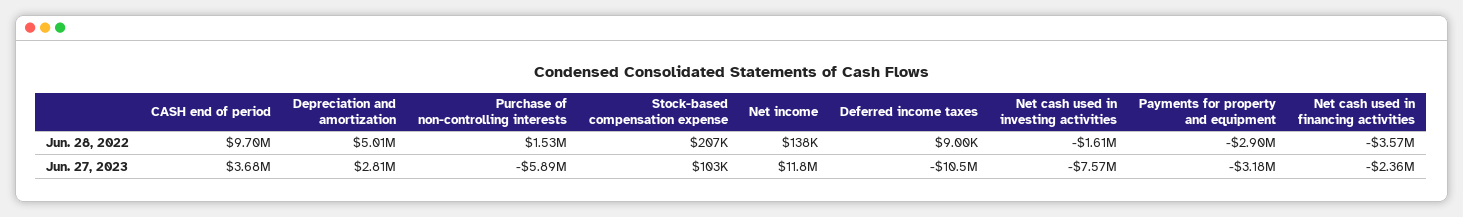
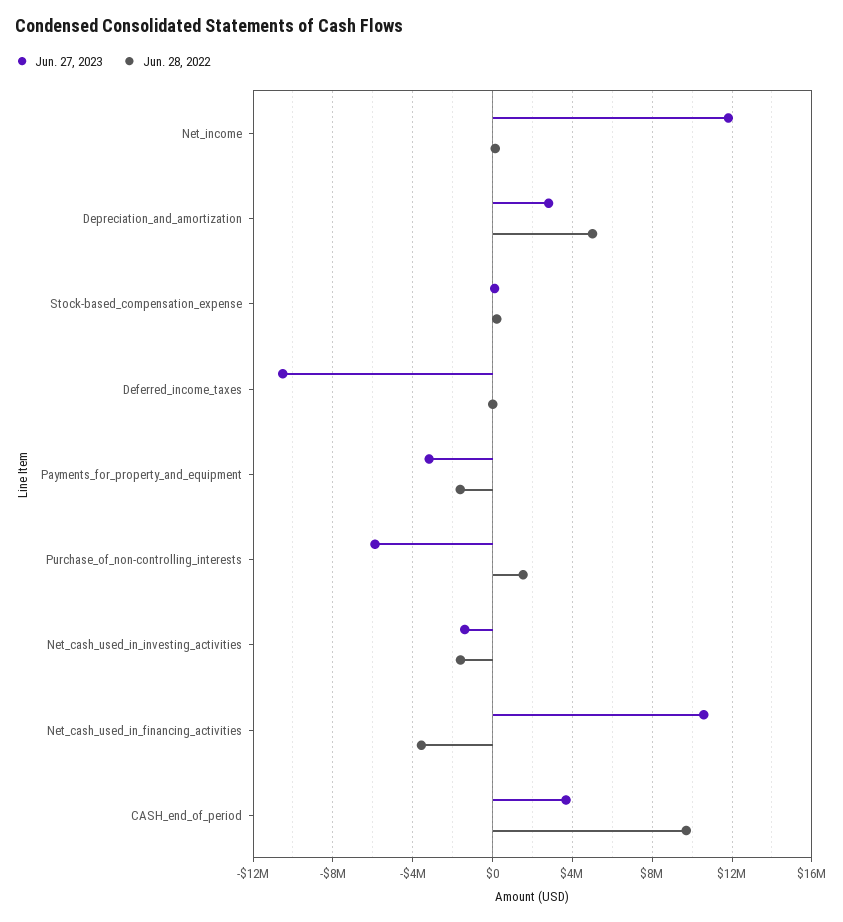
Jun. 28, 2022, Payments for property and equipment: -2900000 -> -1500000
Jun. 27, 2023, Net cash used in investing activities: -7570000 -> -1500000
Jun. 27, 2023, Net cash used in financing activities: -2360000 -> 10500000

